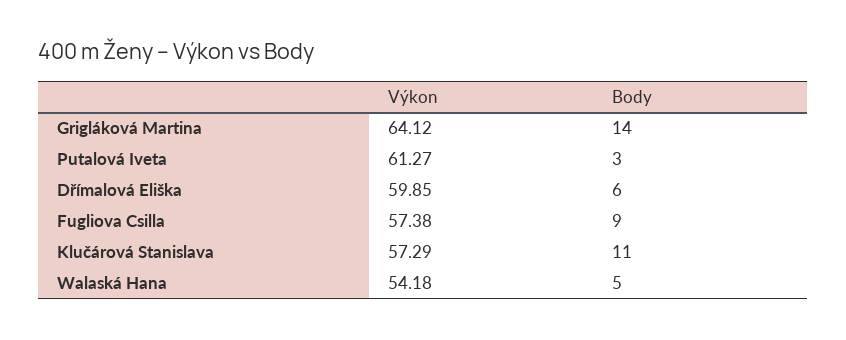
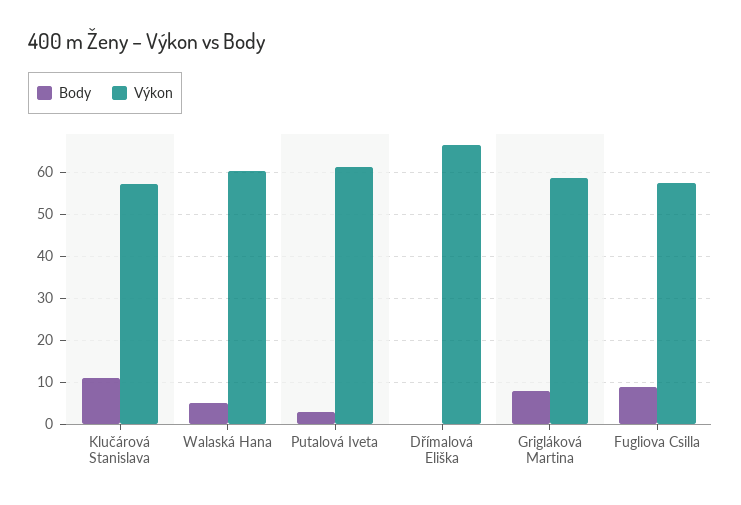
Výkon, Grigláková Martina: 64.12 -> 58
Body, Grigláková Martina: 14 -> 8
Výkon, Dřímalová Eliška: 59.85 -> 66
Body, Dřímalová Eliška: 6 -> 0
Výkon, Walaská Hana: 54.18 -> 60

